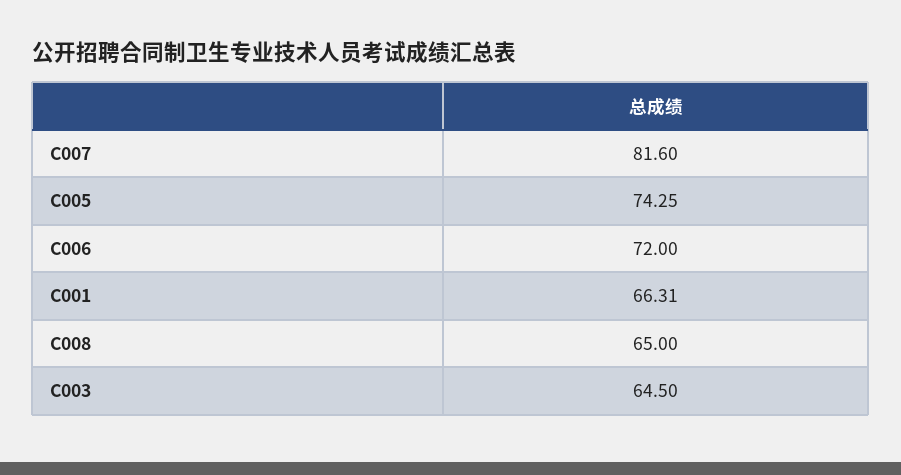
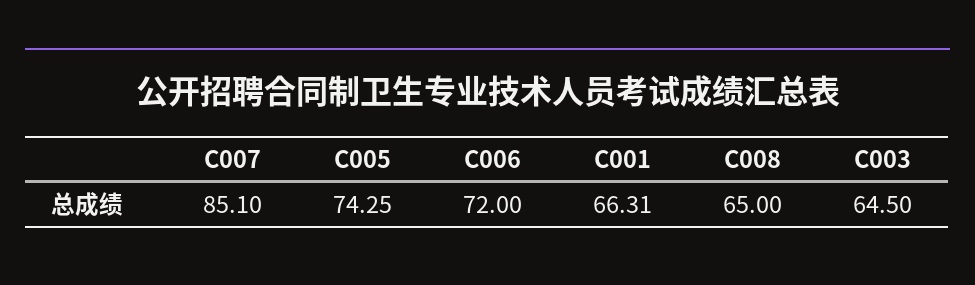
C007: 81.6 -> 85.1

